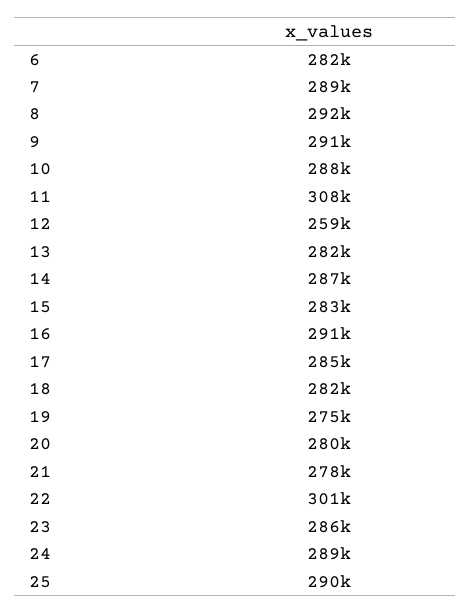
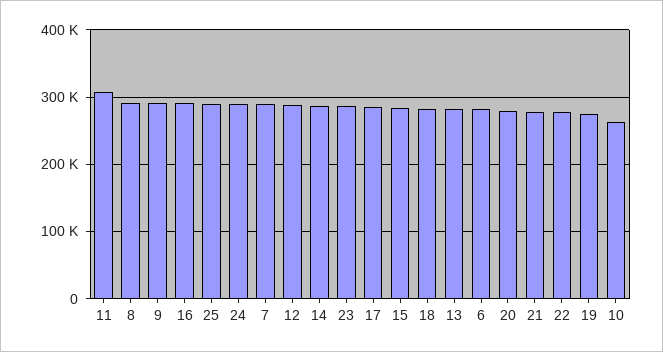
10: 288000 -> 260000
12: 259000 -> 290000
22: 301000 -> 280000

